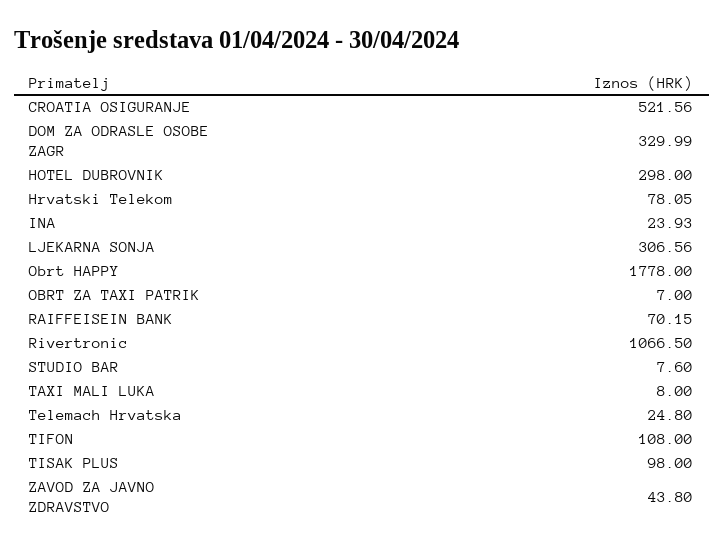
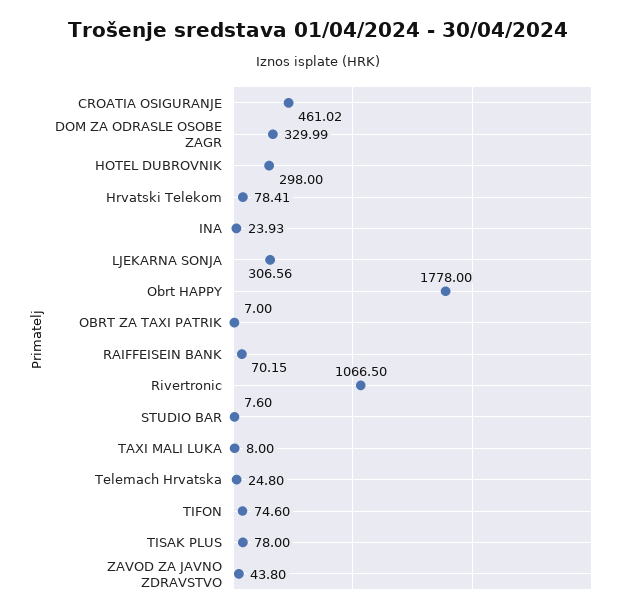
CROATIA OSIGURANJE: 521.56 -> 461.02
Hrvatski Telekom: 78.05 -> 78.41
TIFON: 108 -> 74.6
TISAK PLUS: 98 -> 78

